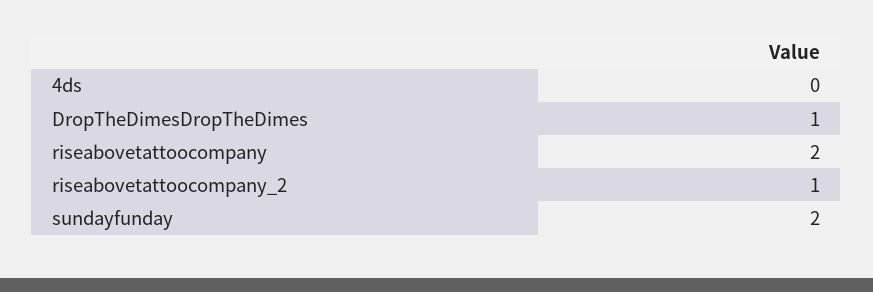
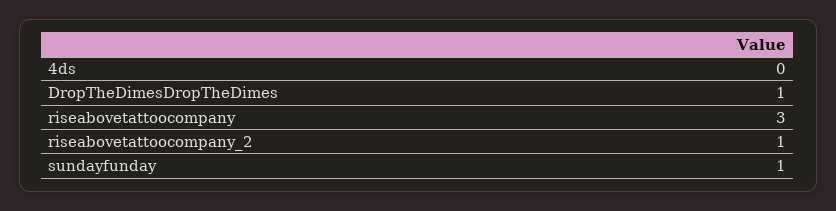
riseabovetattoocompany: 2 -> 3
sundayfunday: 2 -> 1

